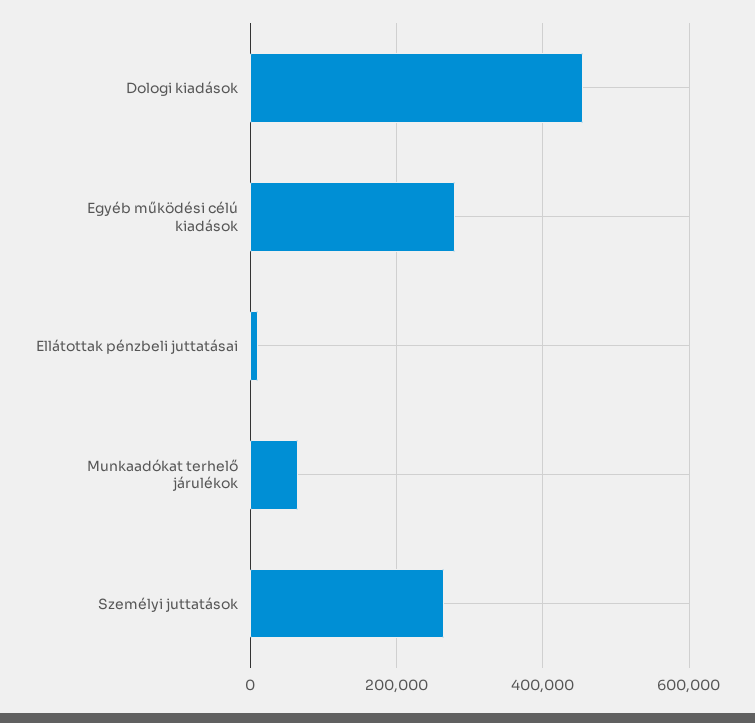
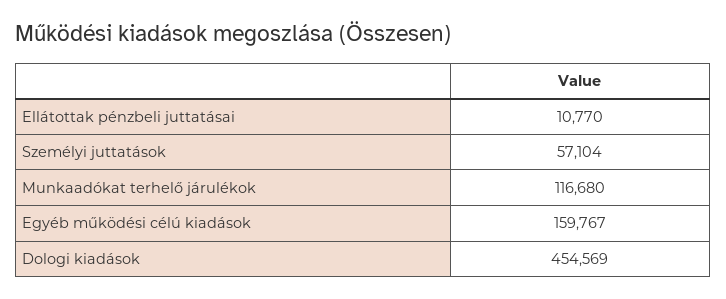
Egyéb működési célú kiadások: 280000 -> 159767
Munkaadókat terhelő járulékok: 60000 -> 116680
Személyi juttatások: 260000 -> 57104

